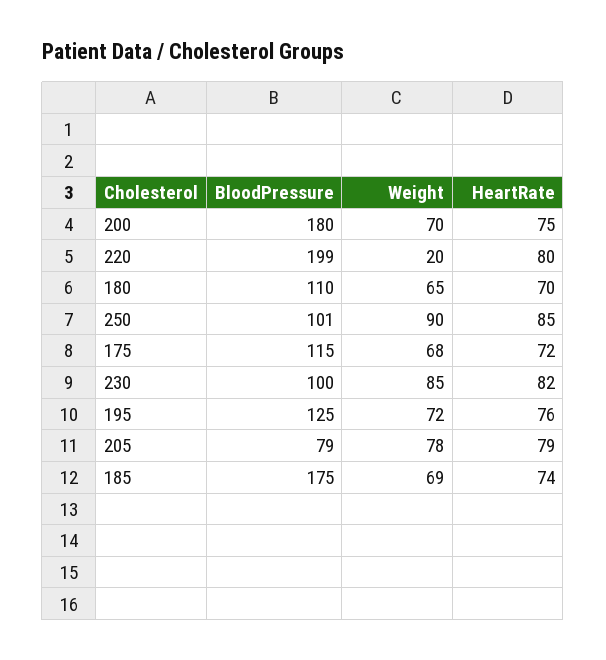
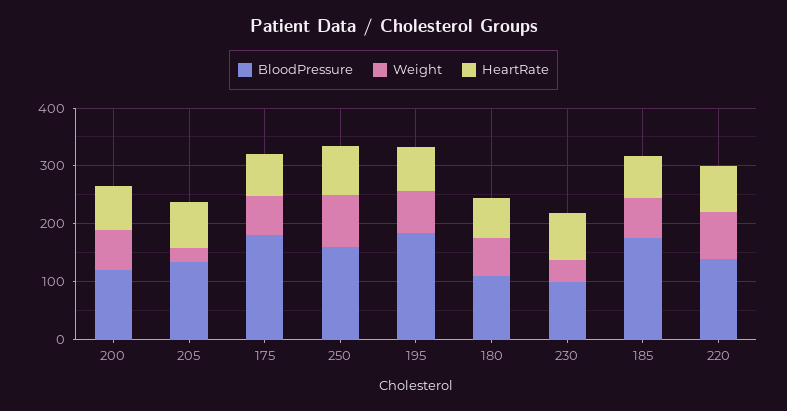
BloodPressure, 200: 180 -> 120
BloodPressure, 220: 199 -> 140
Weight, 220: 20 -> 80
BloodPressure, 250: 101 -> 160
BloodPressure, 175: 115 -> 180
Weight, 230: 85 -> 40
BloodPressure, 195: 125 -> 180
BloodPressure, 205: 79 -> 140
Weight, 205: 78 -> 20

